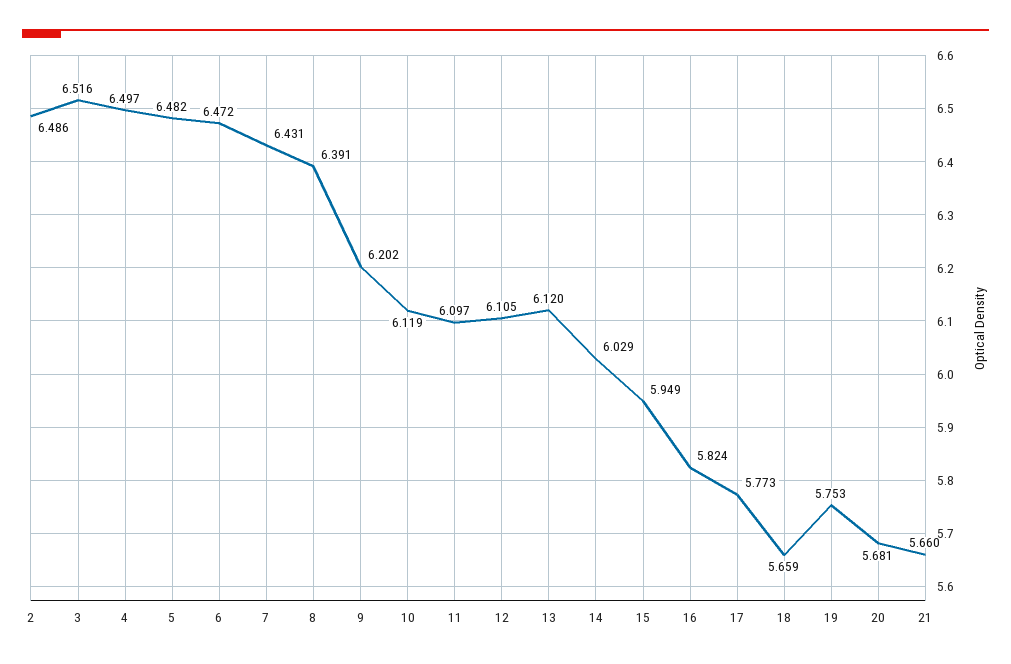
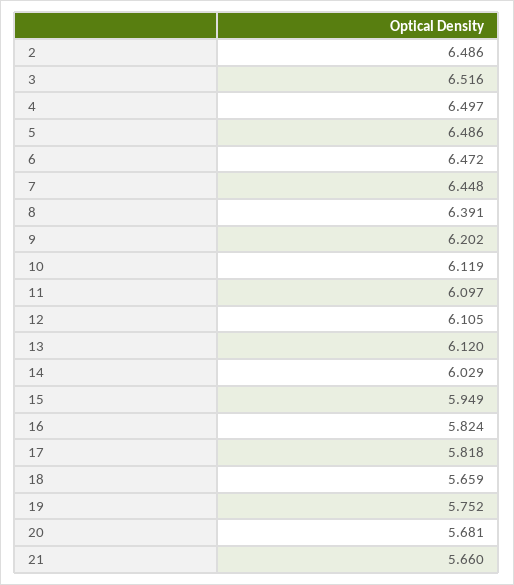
5: 6.482 -> 6.486
7: 6.431 -> 6.448
17: 5.773 -> 5.818
19: 5.753 -> 5.752

